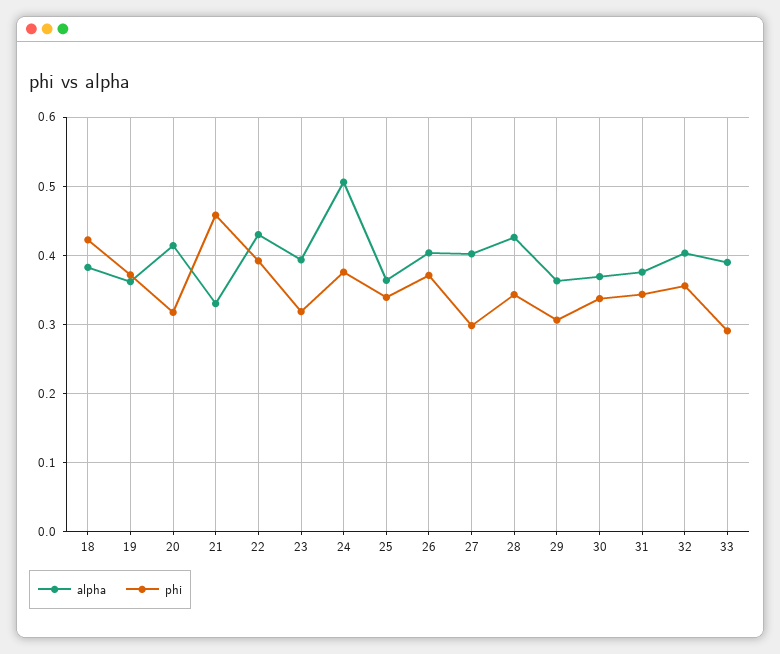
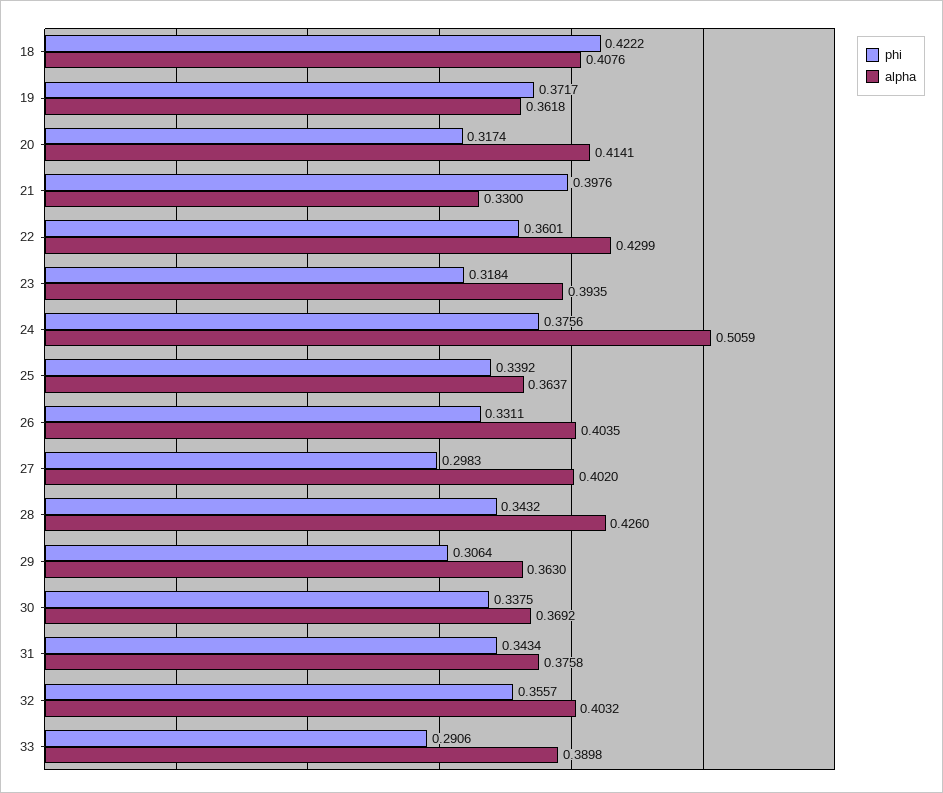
alpha, 18: 0.38 -> 0.4076
phi, 21: 0.46 -> 0.3976
phi, 22: 0.39 -> 0.3601
phi, 26: 0.37 -> 0.3311

